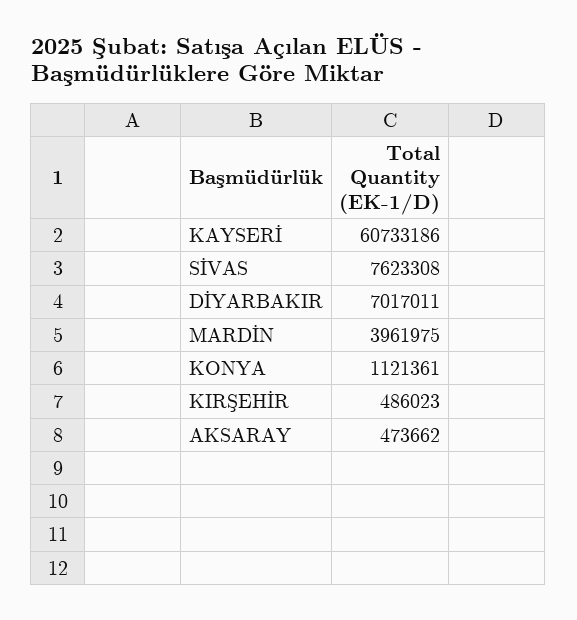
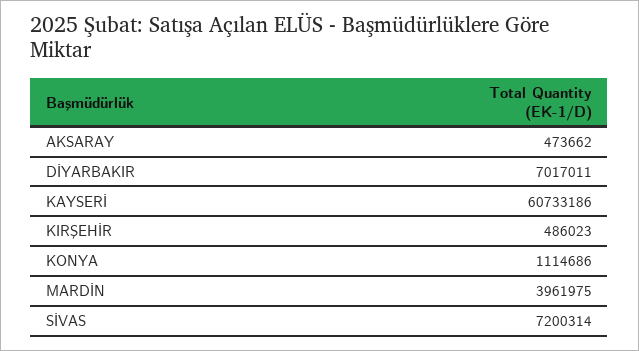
SİVAS: 7623308 -> 7200314
KONYA: 1121361 -> 1114686

